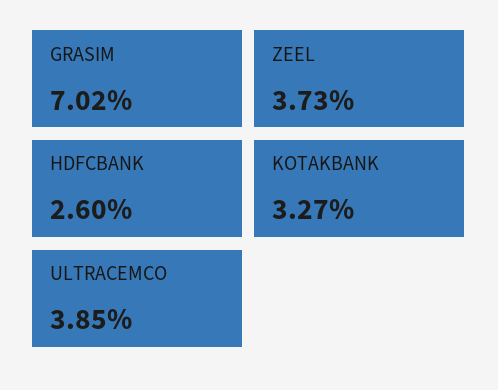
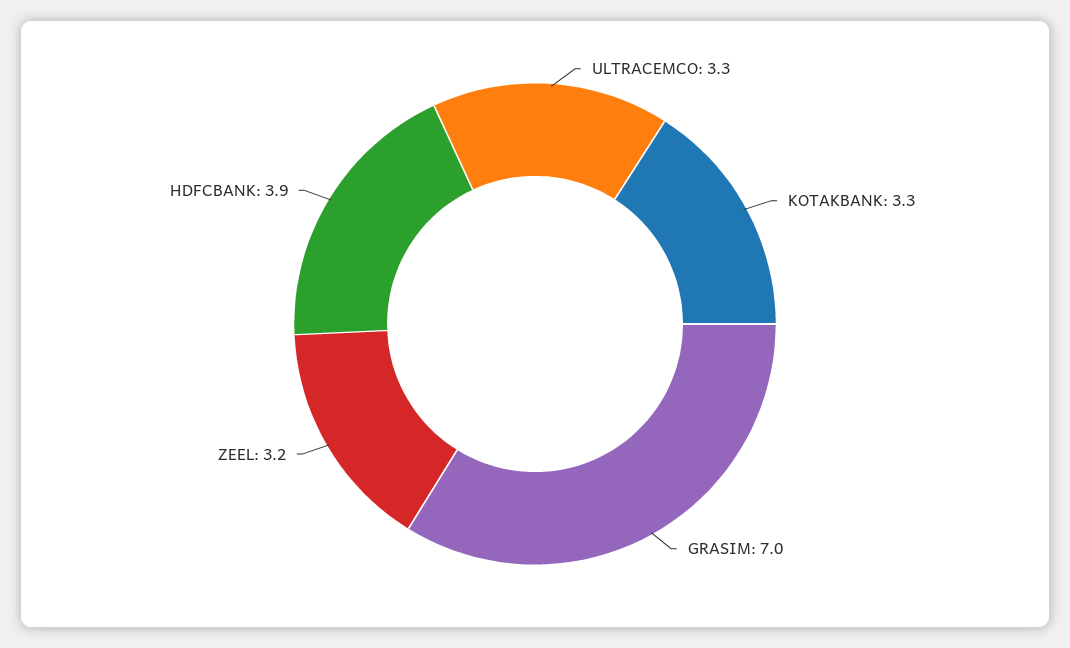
ZEEL: 3.73 -> 3.2
HDFCBANK: 2.6 -> 3.9
ULTRACEMCO: 3.85 -> 3.3

